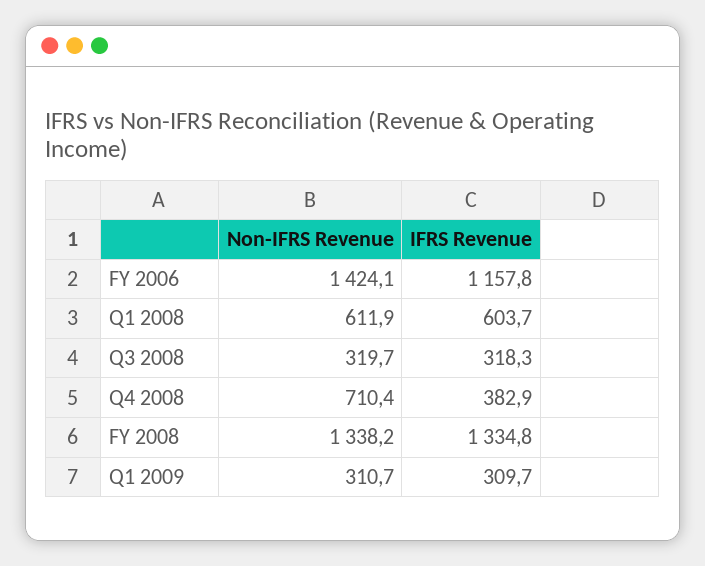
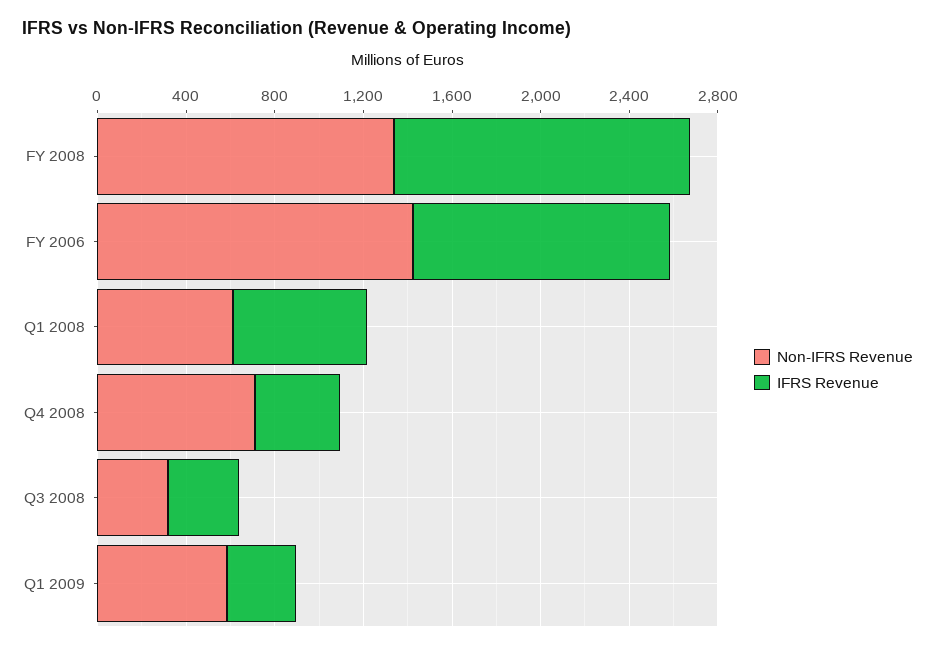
Non-IFRS Revenue, Q1 2009: 310.7 -> 600

